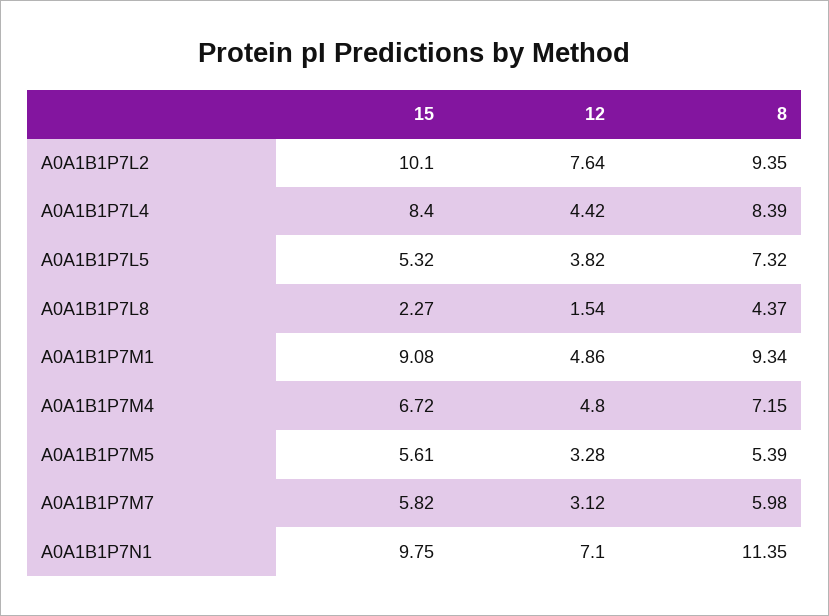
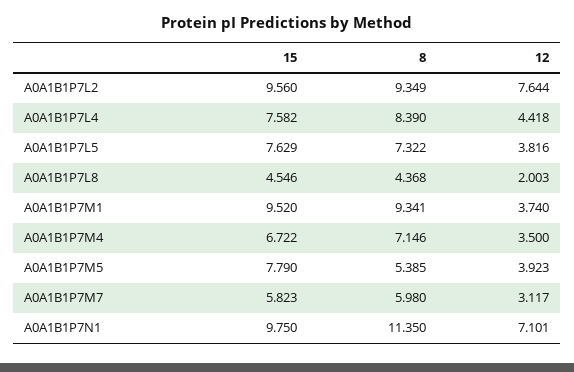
15, A0A1B1P7L2: 10.1 -> 9.56
15, A0A1B1P7L4: 8.4 -> 7.582
15, A0A1B1P7L5: 5.32 -> 7.629
15, A0A1B1P7L8: 2.27 -> 4.546
12, A0A1B1P7L8: 1.54 -> 2.003
15, A0A1B1P7M1: 9.08 -> 9.52
12, A0A1B1P7M1: 4.86 -> 3.74
12, A0A1B1P7M4: 4.8 -> 3.5
15, A0A1B1P7M5: 5.61 -> 7.79
12, A0A1B1P7M5: 3.28 -> 3.923

